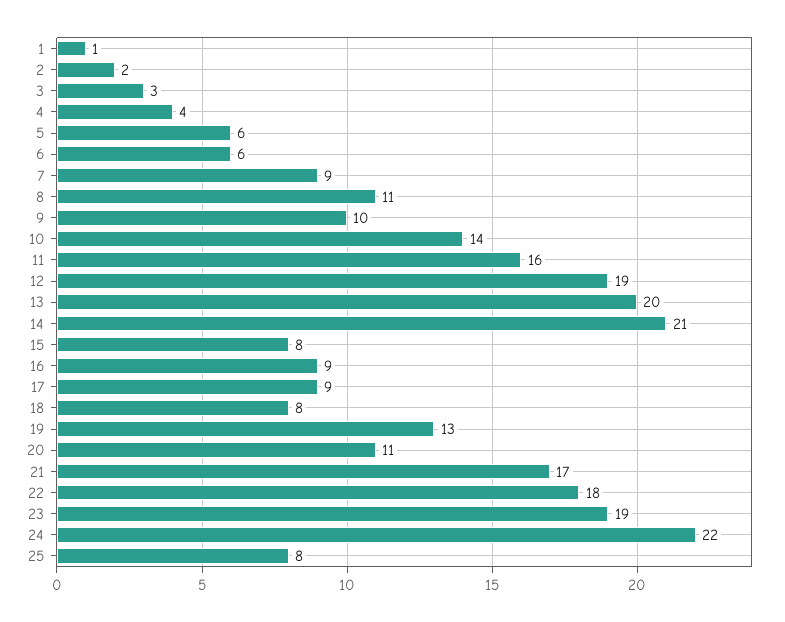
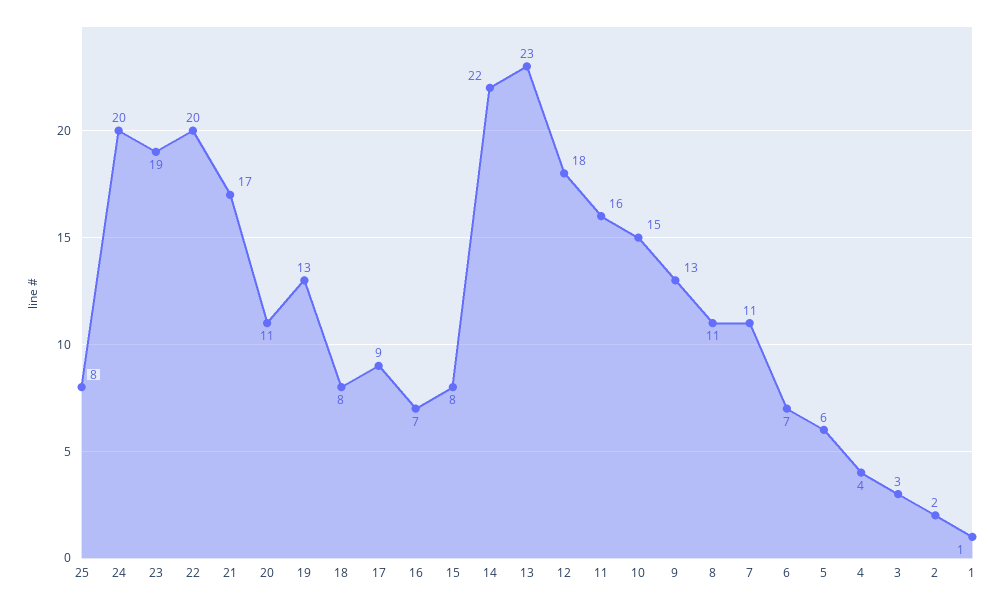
6: 6 -> 7
7: 9 -> 11
9: 10 -> 13
10: 14 -> 15
12: 19 -> 18
13: 20 -> 23
14: 21 -> 22
16: 9 -> 7
22: 18 -> 20
24: 22 -> 20

